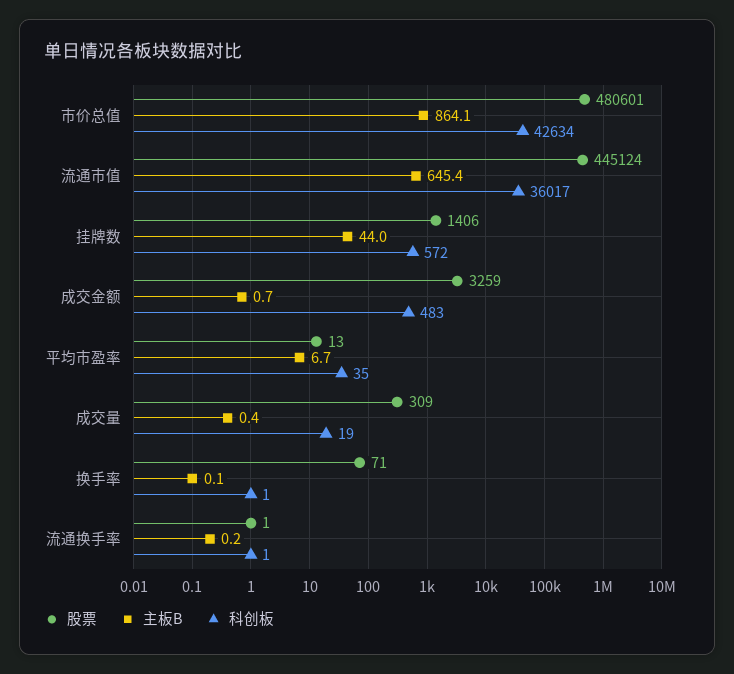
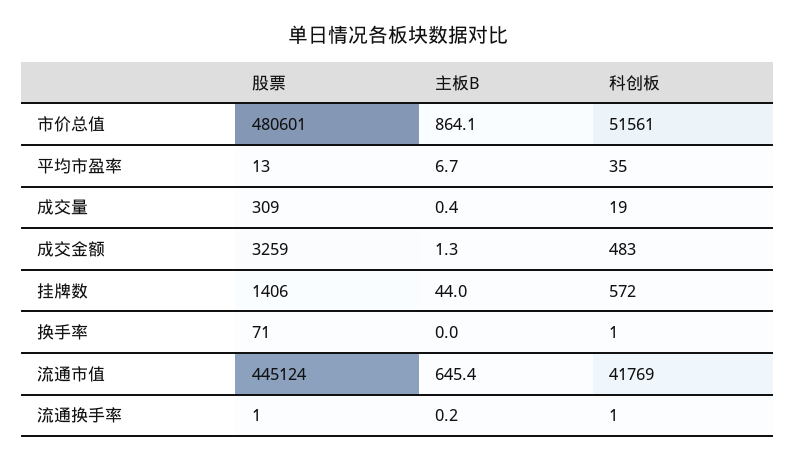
科创板, 市价总值: 42634 -> 51561
科创板, 流通市值: 36017 -> 41769
主板B, 成交金额: 0.7 -> 1.3
主板B, 换手率: 0.1 -> 0

